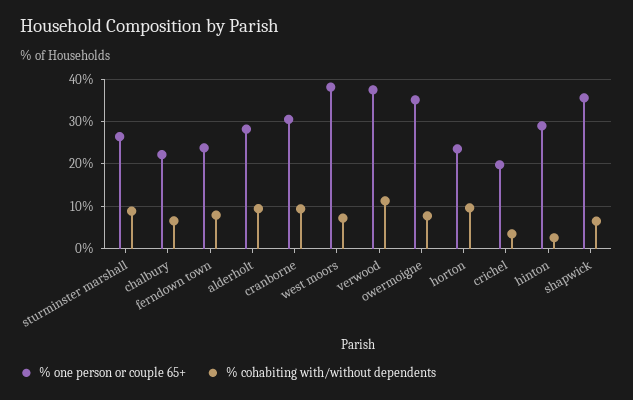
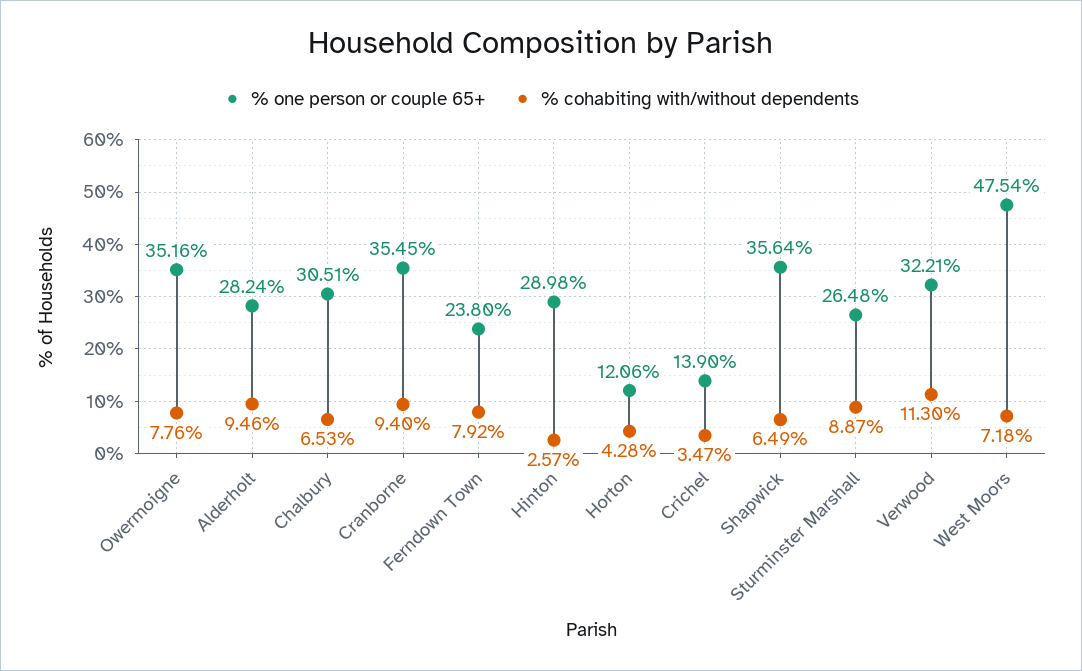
% one person or couple 65+, chalbury: 22 -> 30.51
% one person or couple 65+, cranborne: 30 -> 35.45
% one person or couple 65+, west moors: 38 -> 47.54
% one person or couple 65+, verwood: 38 -> 32.21
% one person or couple 65+, horton: 24 -> 12.06
% cohabiting with/without dependents, horton: 10 -> 4.28
% one person or couple 65+, crichel: 20 -> 13.9

